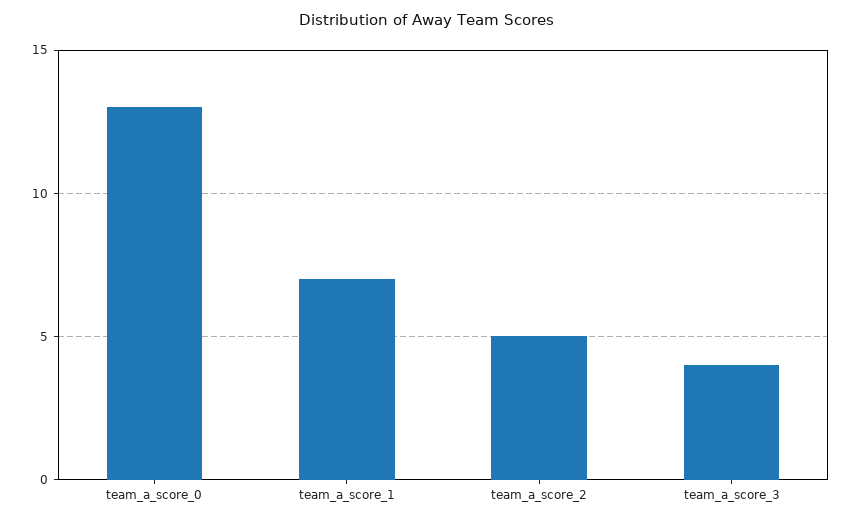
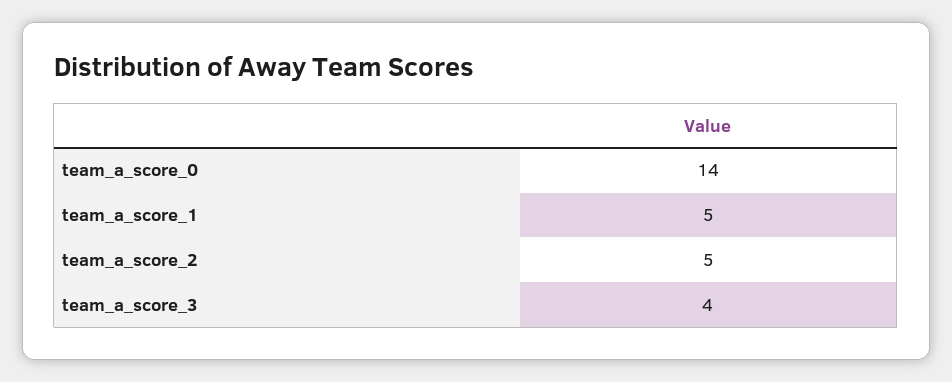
team_a_score_0: 13 -> 14
team_a_score_1: 7 -> 5

